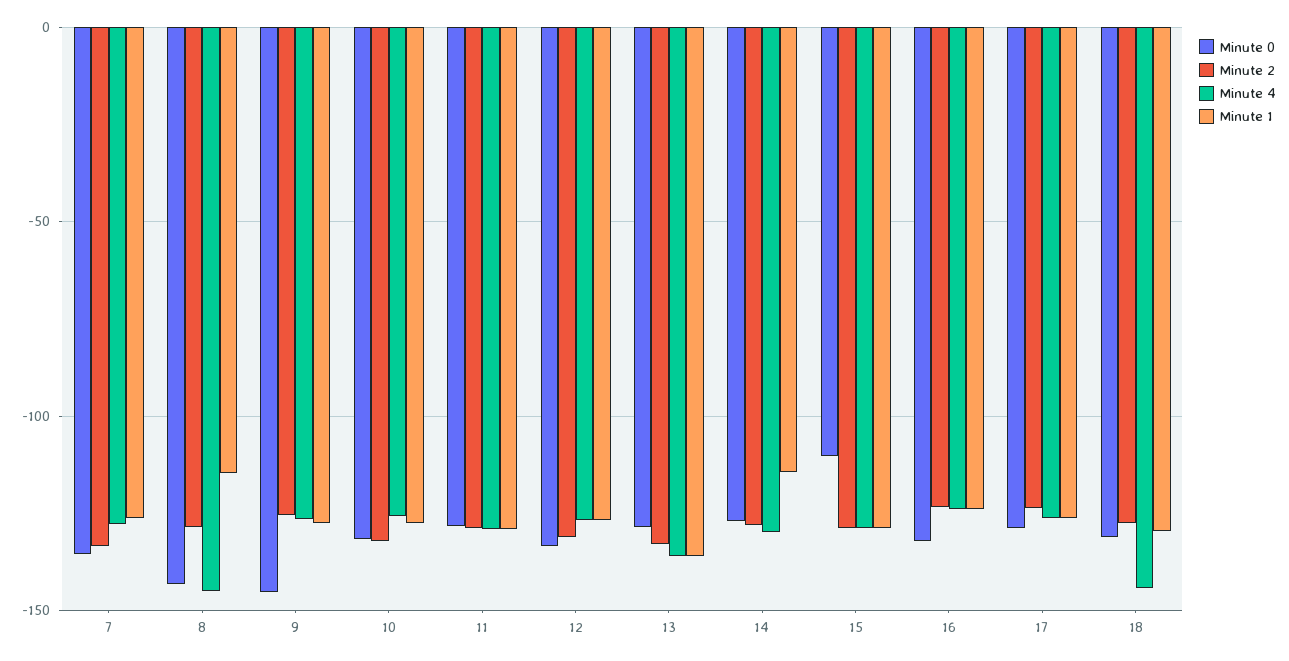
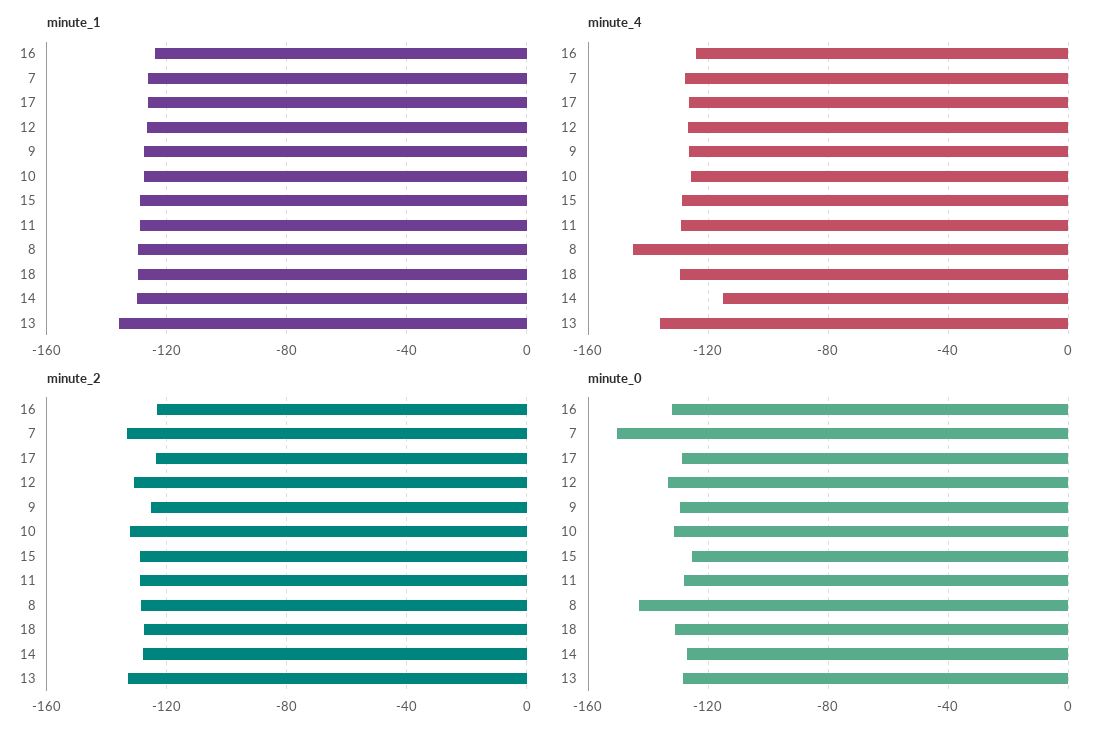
Minute 0, 7: -135 -> -150
Minute 1, 8: -115 -> -130
Minute 0, 9: -145 -> -130
Minute 4, 14: -130 -> -115
Minute 1, 14: -115 -> -130
Minute 0, 15: -110 -> -125
Minute 4, 18: -145 -> -130

